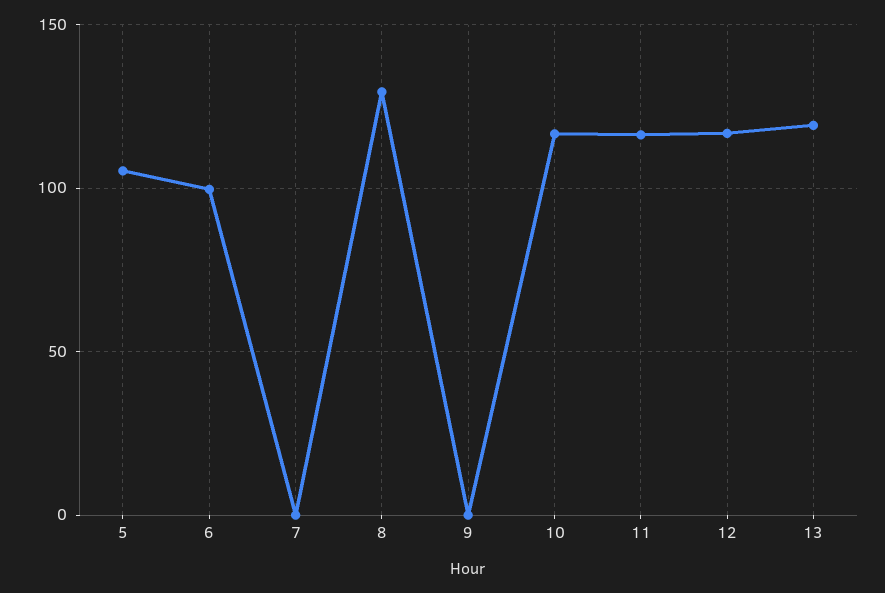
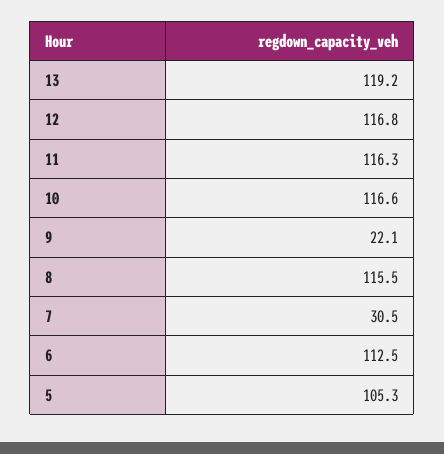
6: 100 -> 112.5
7: 0 -> 30.5
8: 130 -> 115.5
9: 0 -> 22.1

